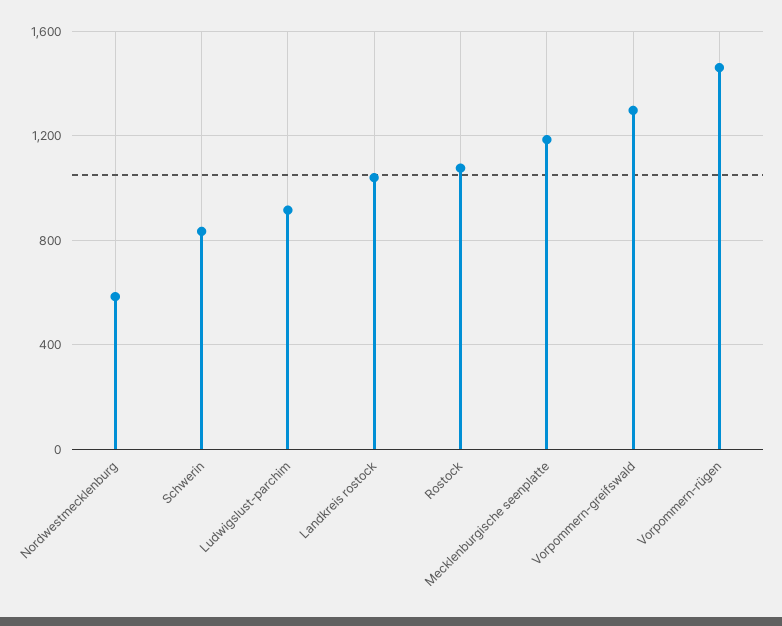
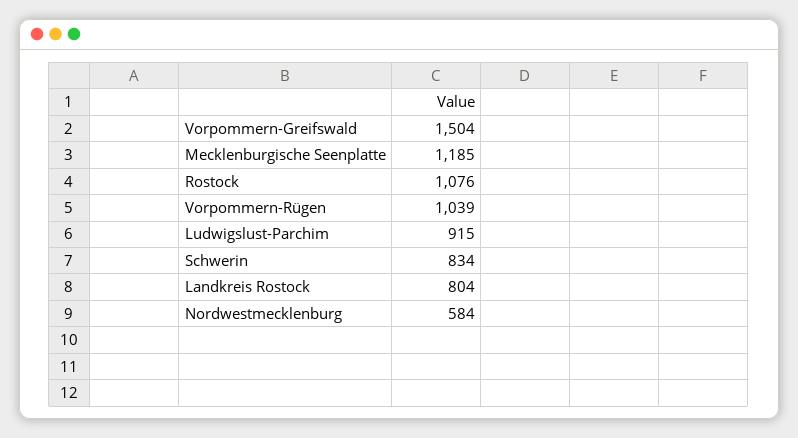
Landkreis rostock: 1050 -> 804
Vorpommern-greifswald: 1300 -> 1504
Vorpommern-rügen: 1450 -> 1039

